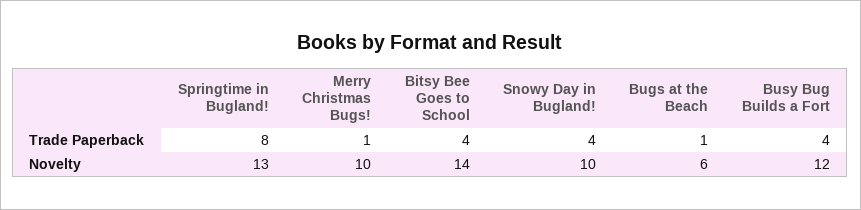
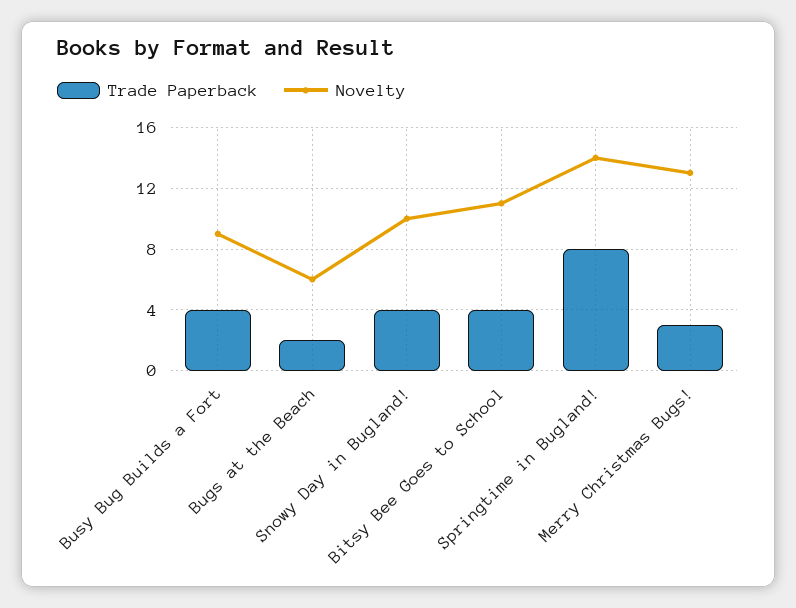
Trade Paperback, Merry Christmas Bugs!: 1 -> 3
Trade Paperback, Bugs at the Beach: 1 -> 2
Novelty, Springtime in Bugland!: 13 -> 14
Novelty, Merry Christmas Bugs!: 10 -> 13
Novelty, Bitsy Bee Goes to School: 14 -> 11
Novelty, Busy Bug Builds a Fort: 12 -> 9

